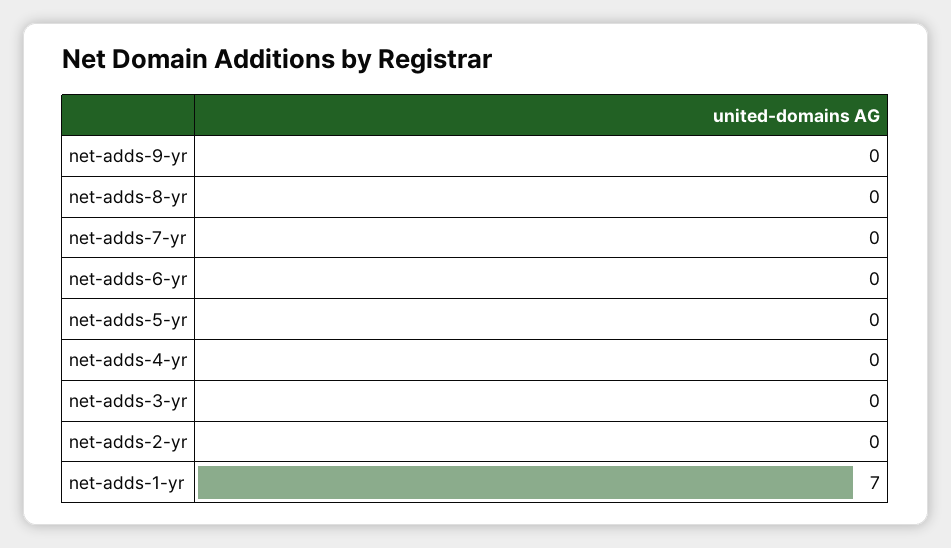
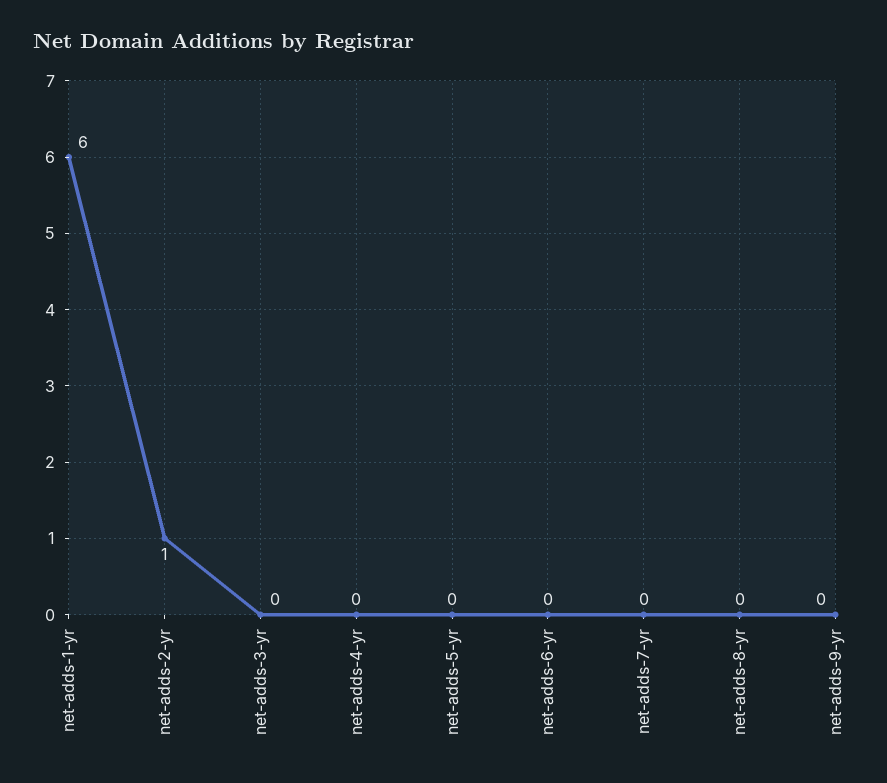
net-adds-2-yr: 0 -> 1
net-adds-1-yr: 7 -> 6

